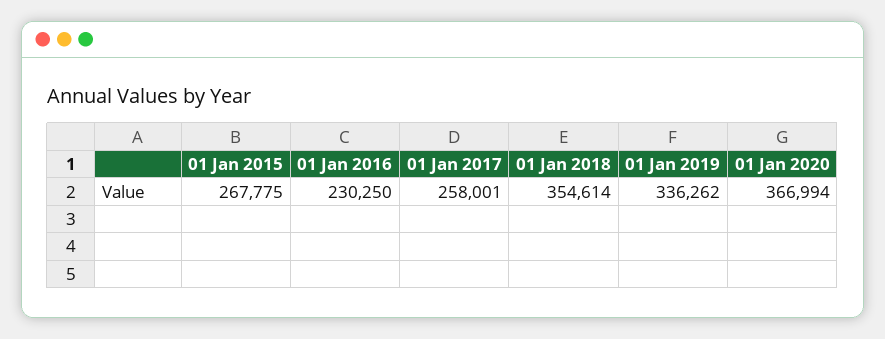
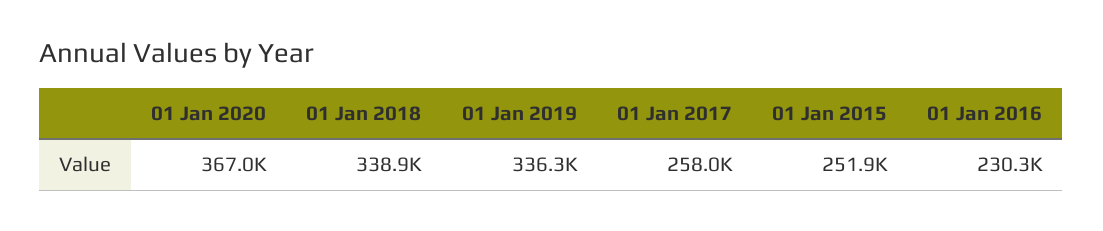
01 Jan 2015: 267775 -> 251900
01 Jan 2018: 354614 -> 338900

